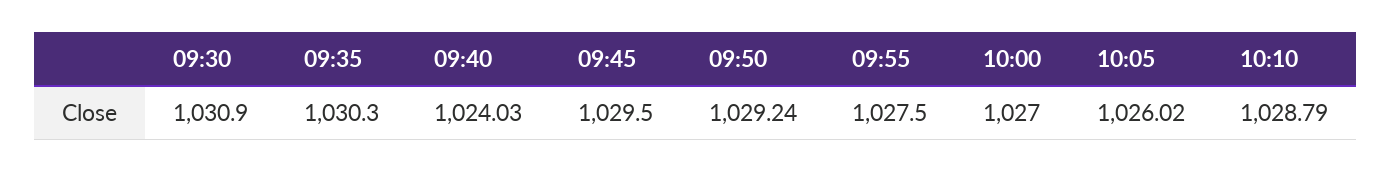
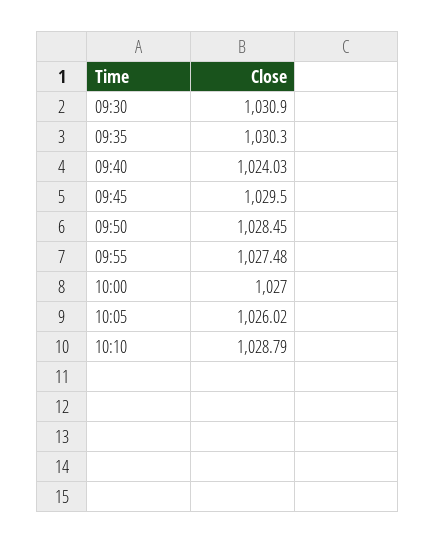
09:50: 1029.24 -> 1028.45
09:55: 1027.5 -> 1027.48

